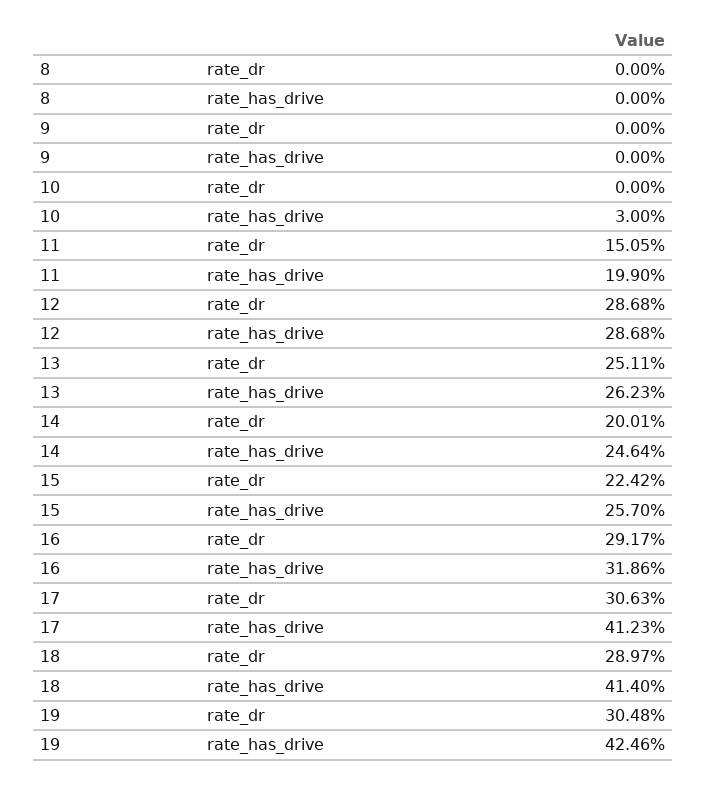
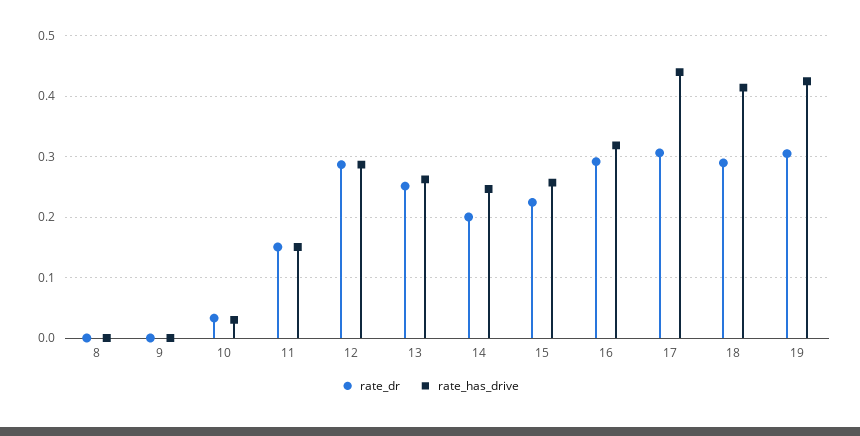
rate_dr, 10: 0 -> 0.03
rate_has_drive, 11: 0.199 -> 0.15
rate_has_drive, 17: 0.4123 -> 0.44

